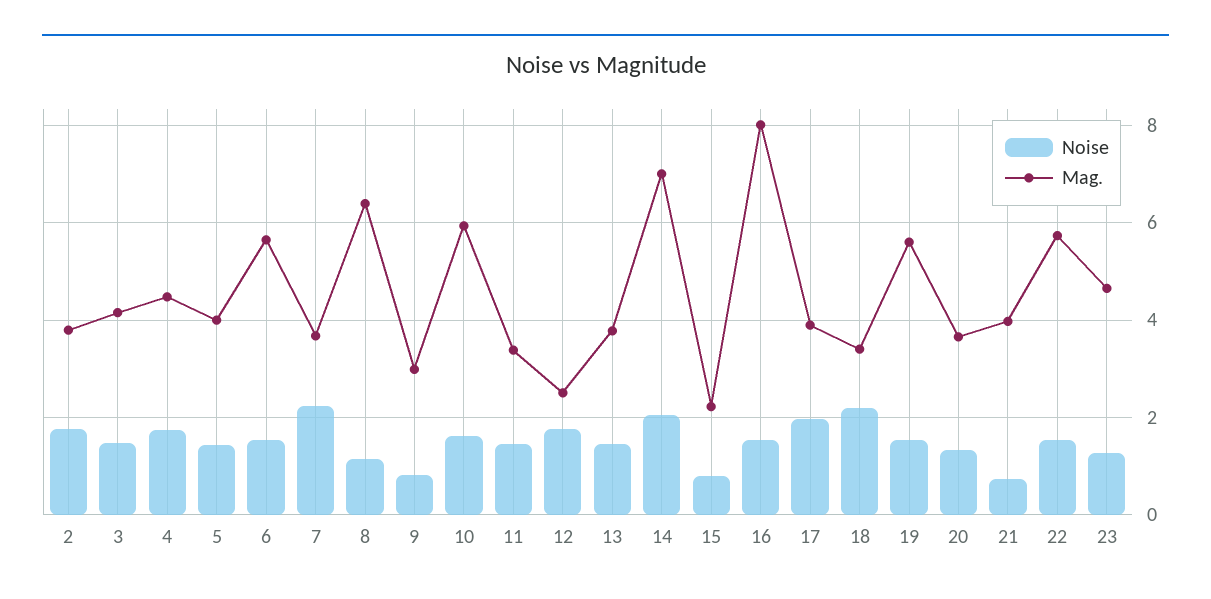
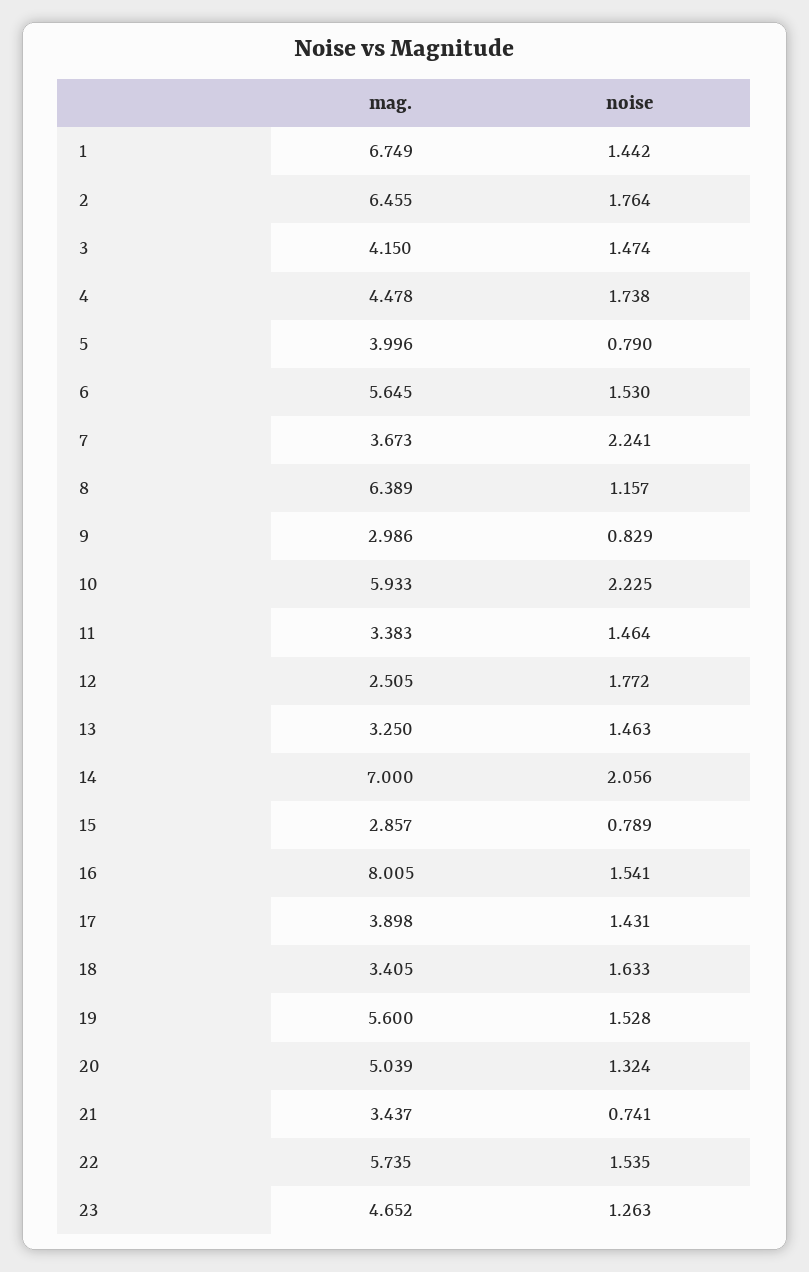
Mag., 2: 3.8 -> 6.455
Noise, 5: 1.4 -> 0.79
Noise, 10: 1.6 -> 2.225
Mag., 13: 3.8 -> 3.25
Mag., 15: 2.2 -> 2.857
Noise, 17: 2 -> 1.431
Noise, 18: 2.2 -> 1.633
Mag., 20: 3.6 -> 5.039
Mag., 21: 4 -> 3.437
Mag., 1: none -> 6.749
Noise, 1: none -> 1.442

